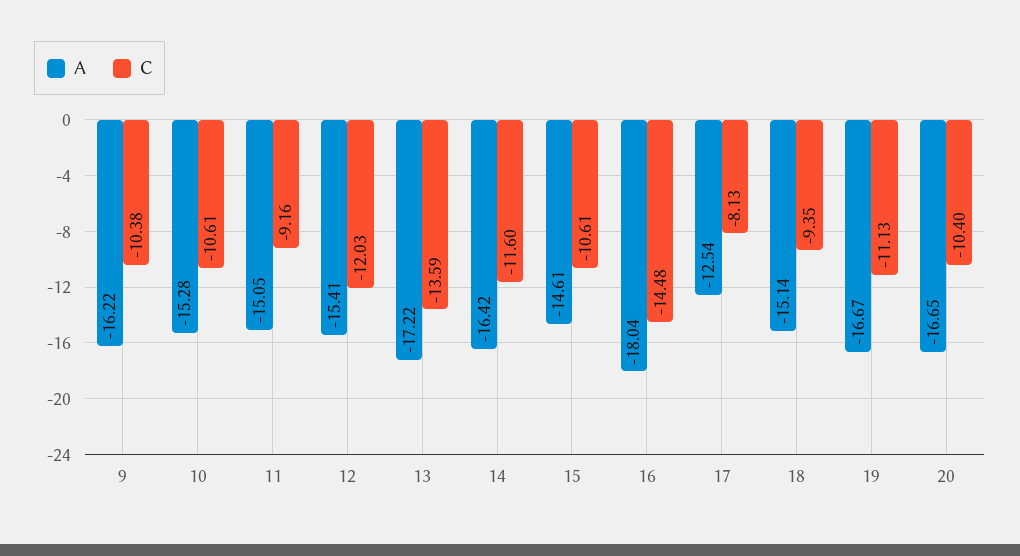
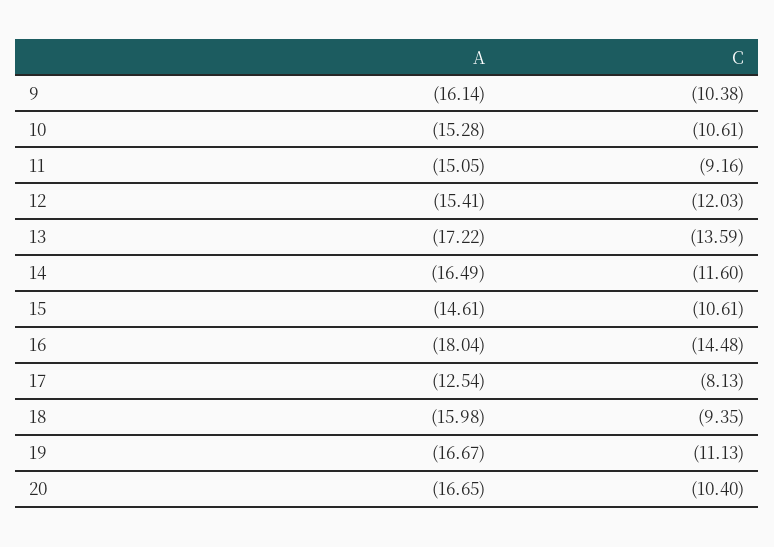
A, 9: -16.22 -> -16.14
A, 14: -16.42 -> -16.49
A, 18: -15.14 -> -15.98

